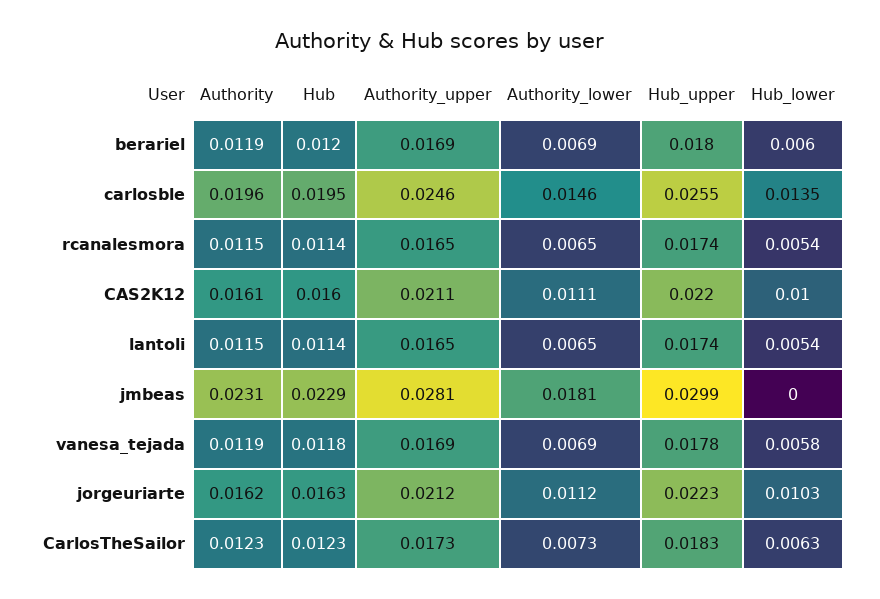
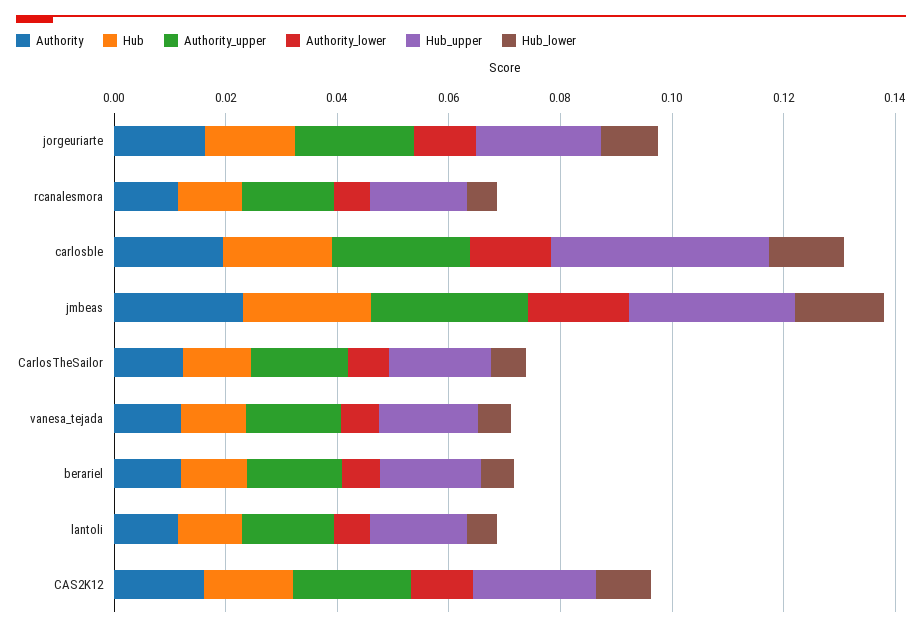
Hub_upper, carlosble: 0.0255 -> 0.04
Hub_lower, jmbeas: 0 -> 0.015

